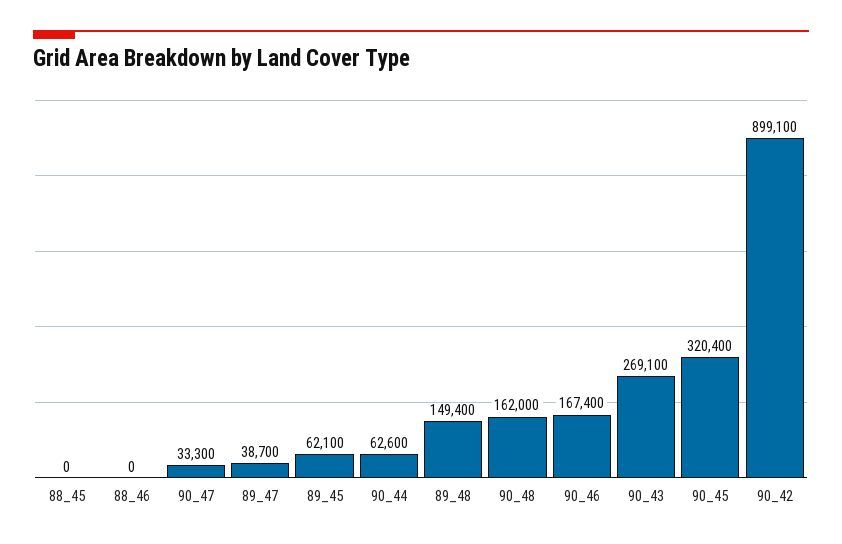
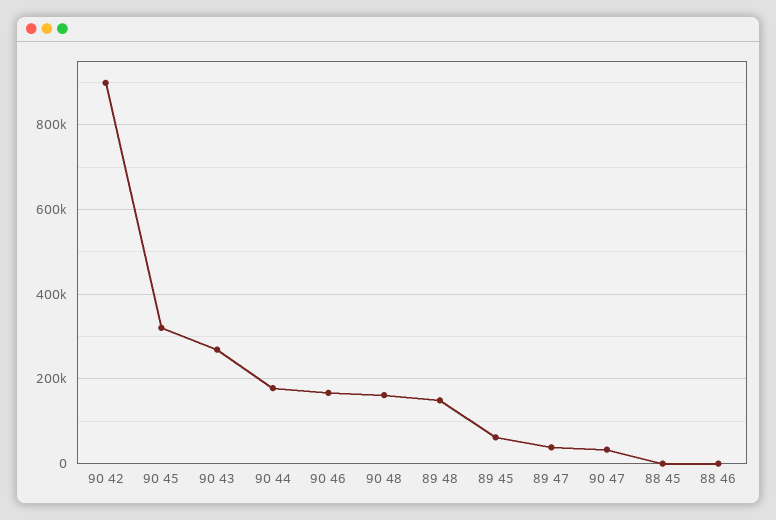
90_44: 62600 -> 180000

